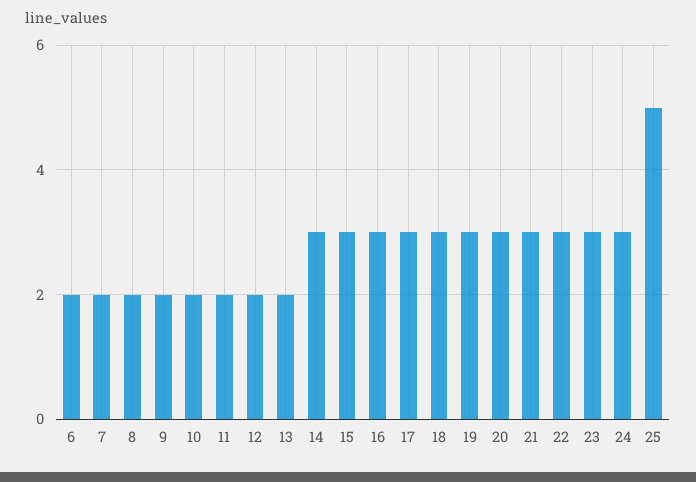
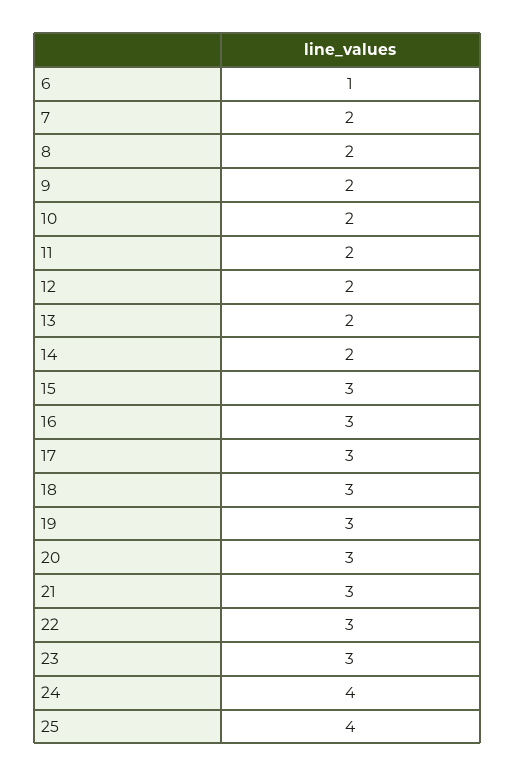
6: 2 -> 1
14: 3 -> 2
24: 3 -> 4
25: 5 -> 4

